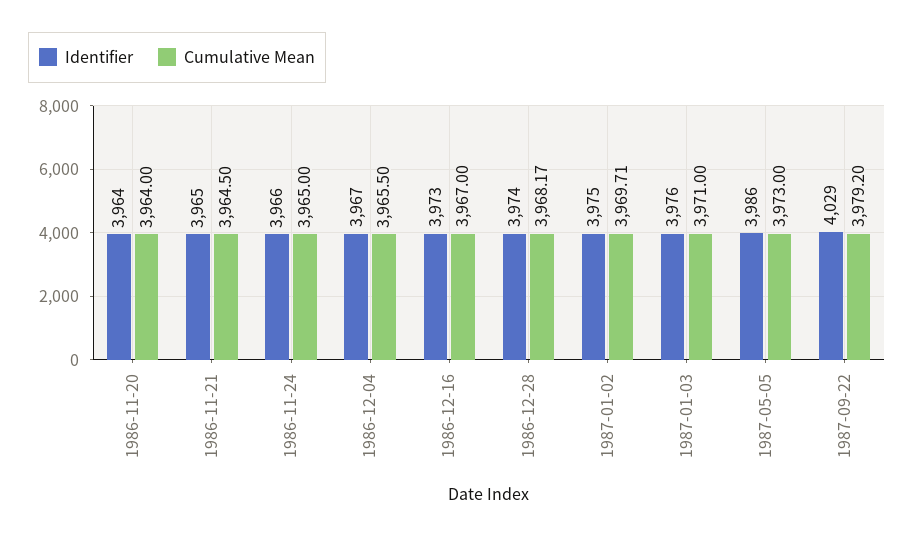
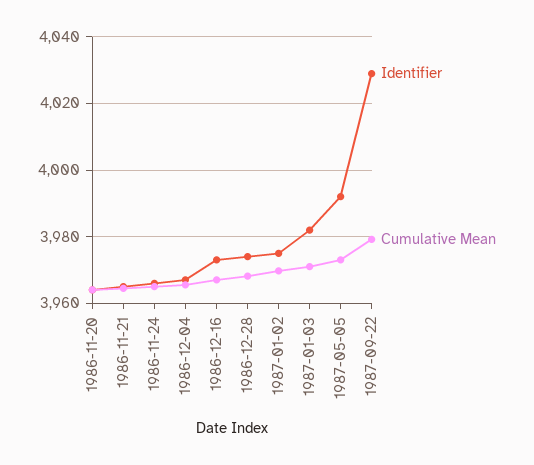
Identifier, 1987-01-03: 3976 -> 3982
Identifier, 1987-05-05: 3986 -> 3992

